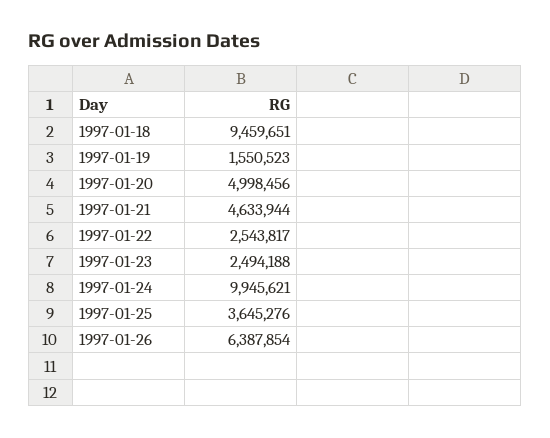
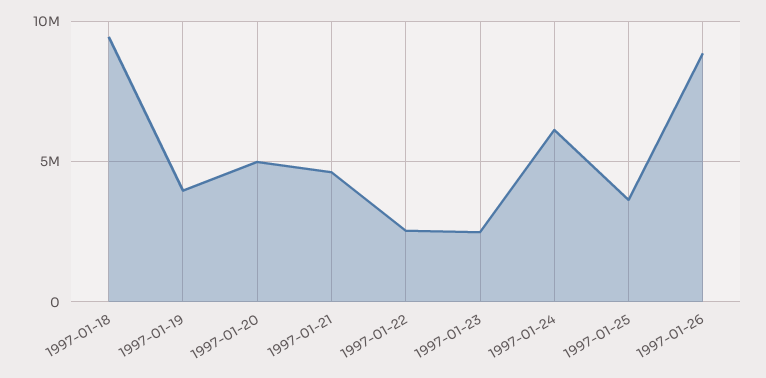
1997-01-19: 1550523 -> 4000000
1997-01-24: 9945621 -> 6000000
1997-01-26: 6387854 -> 9000000

